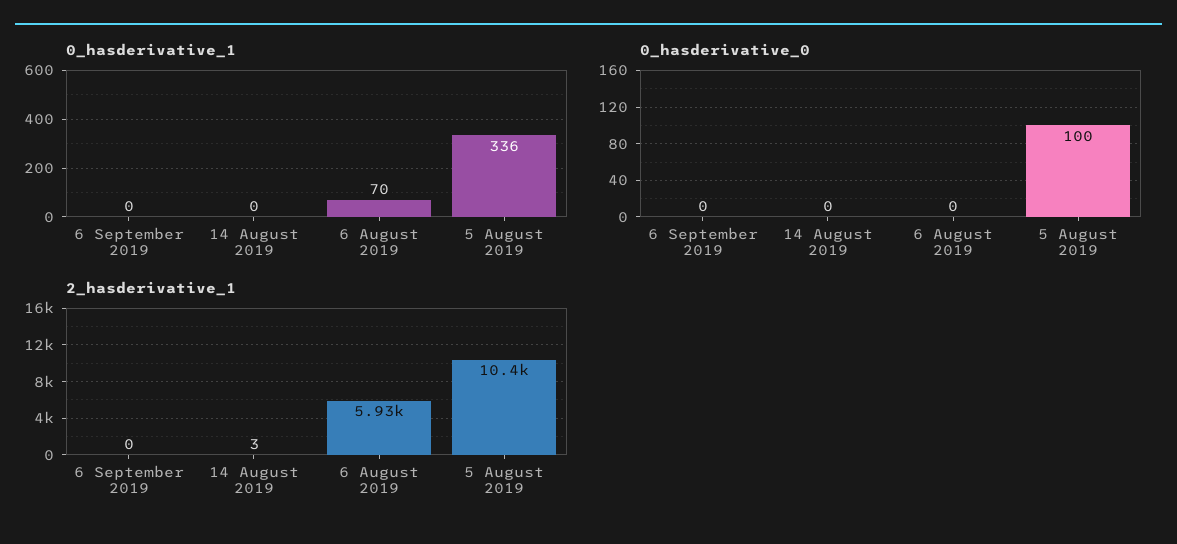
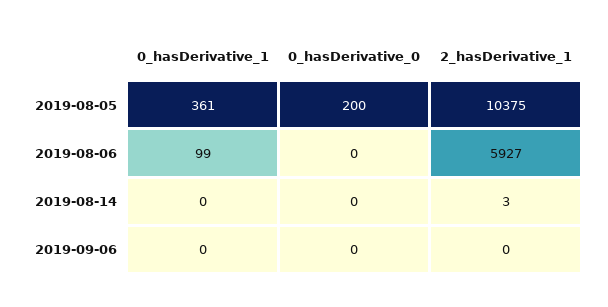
0_hasderivative_1, 6 August 2019: 70 -> 99
0_hasderivative_1, 5 August 2019: 336 -> 361
0_hasderivative_0, 5 August 2019: 100 -> 200

